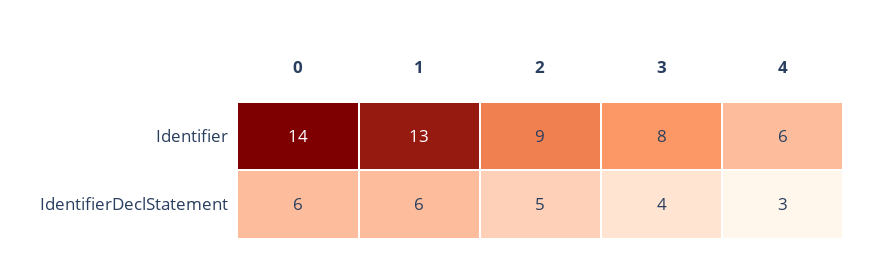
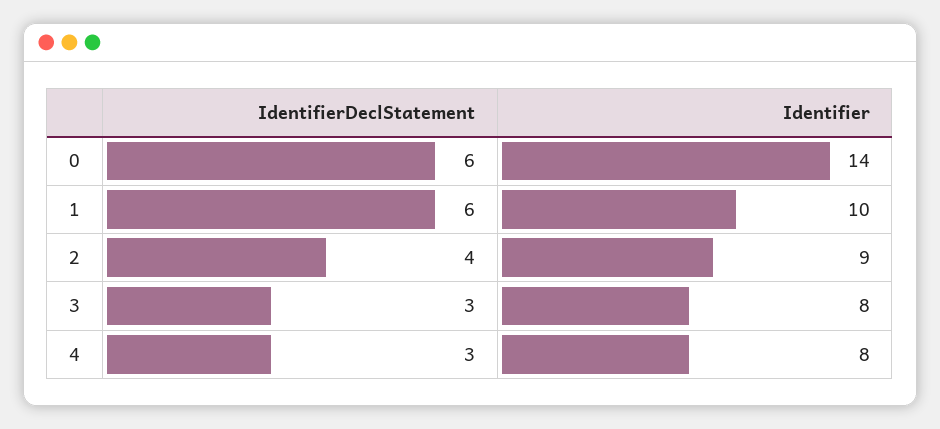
1, Identifier: 13 -> 10
4, Identifier: 6 -> 8
2, IdentifierDeclStatement: 5 -> 4
3, IdentifierDeclStatement: 4 -> 3

